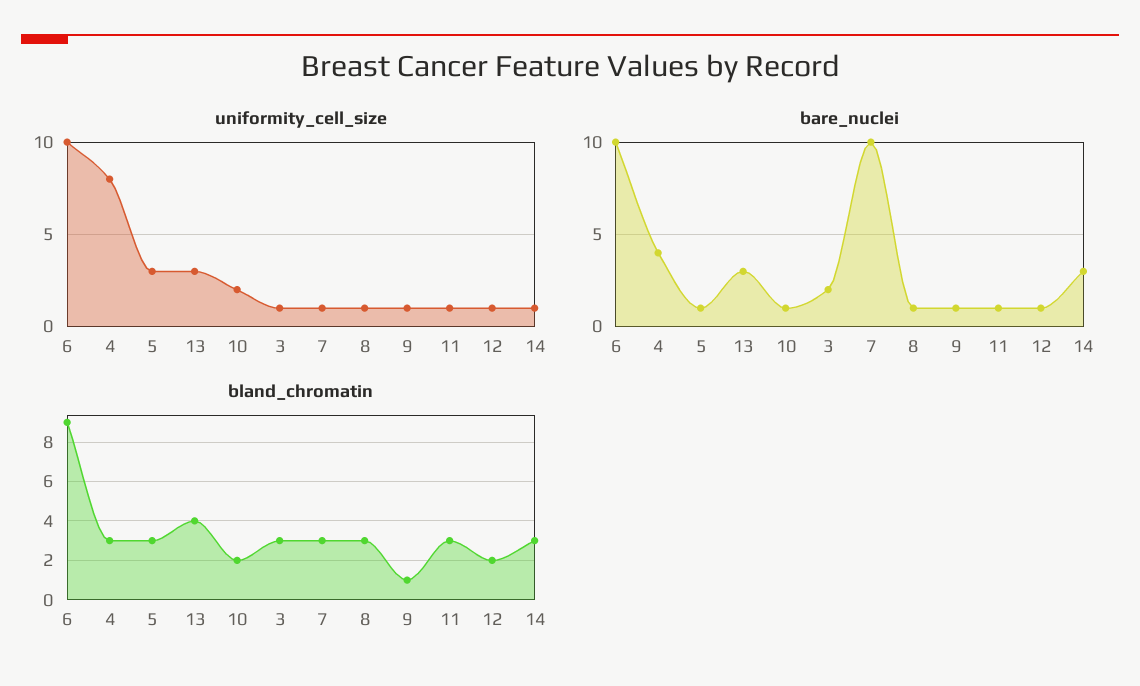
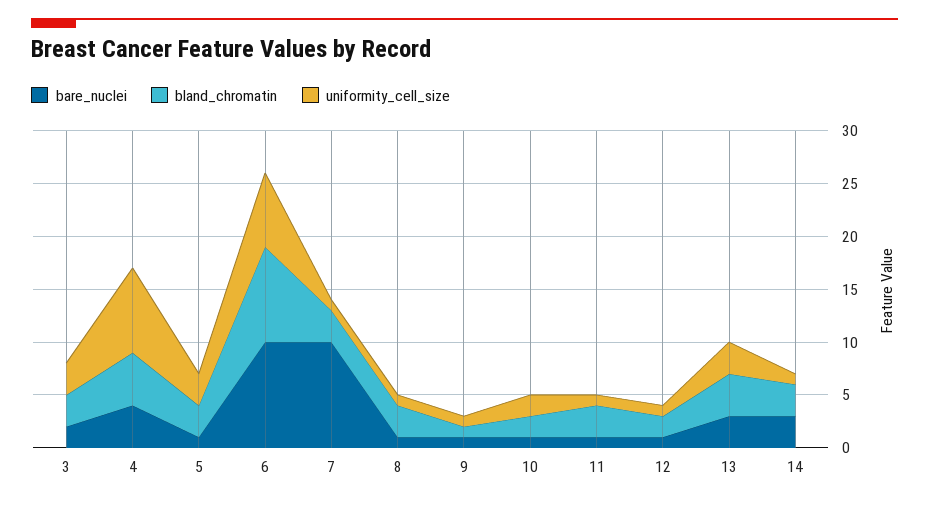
uniformity_cell_size, 6: 10 -> 7
uniformity_cell_size, 3: 1 -> 3
bland_chromatin, 4: 3 -> 5

